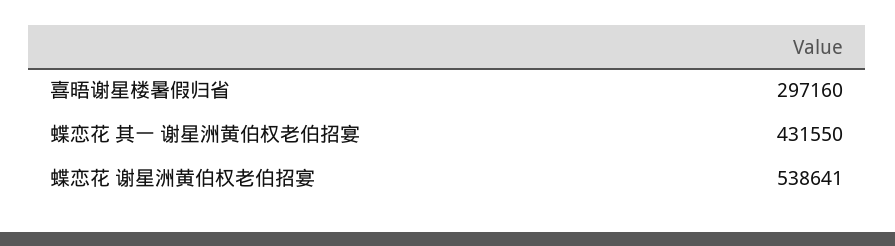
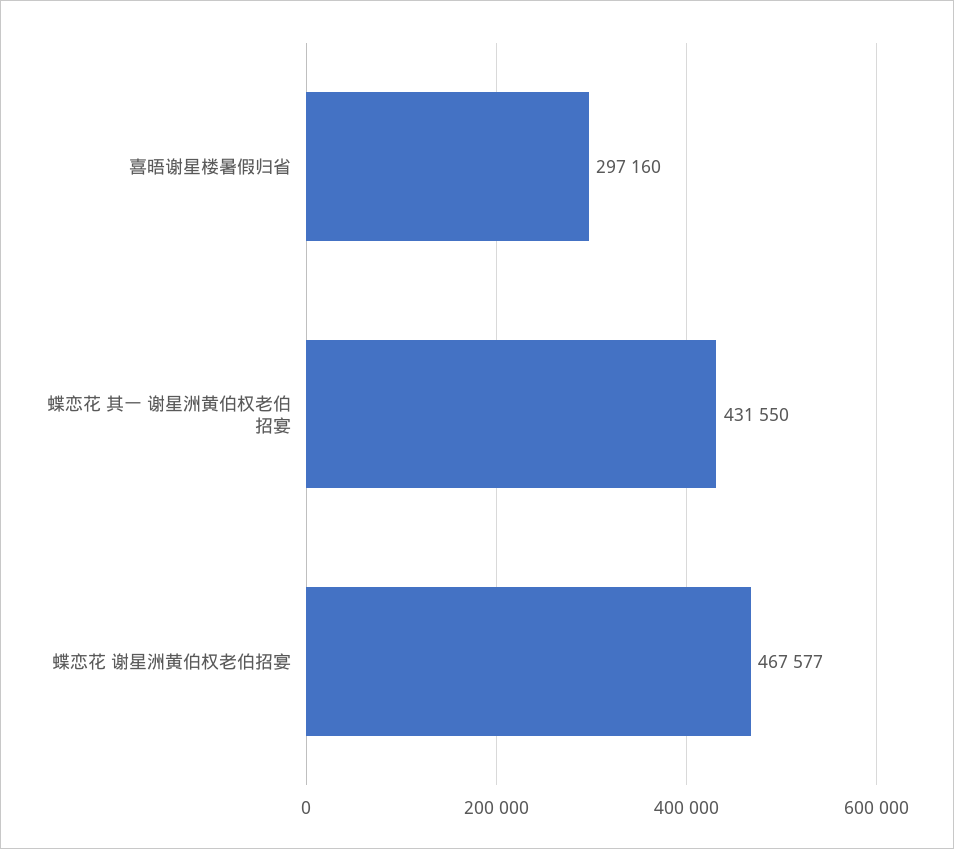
蝶恋花 谢星洲黄伯权老伯招宴: 538641 -> 467577

